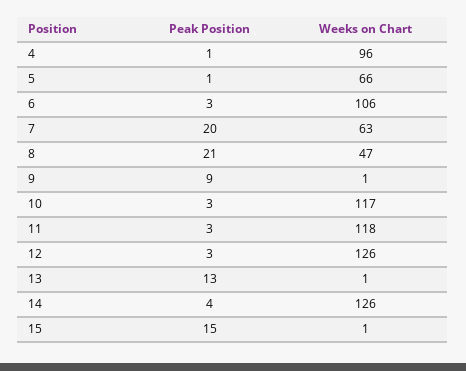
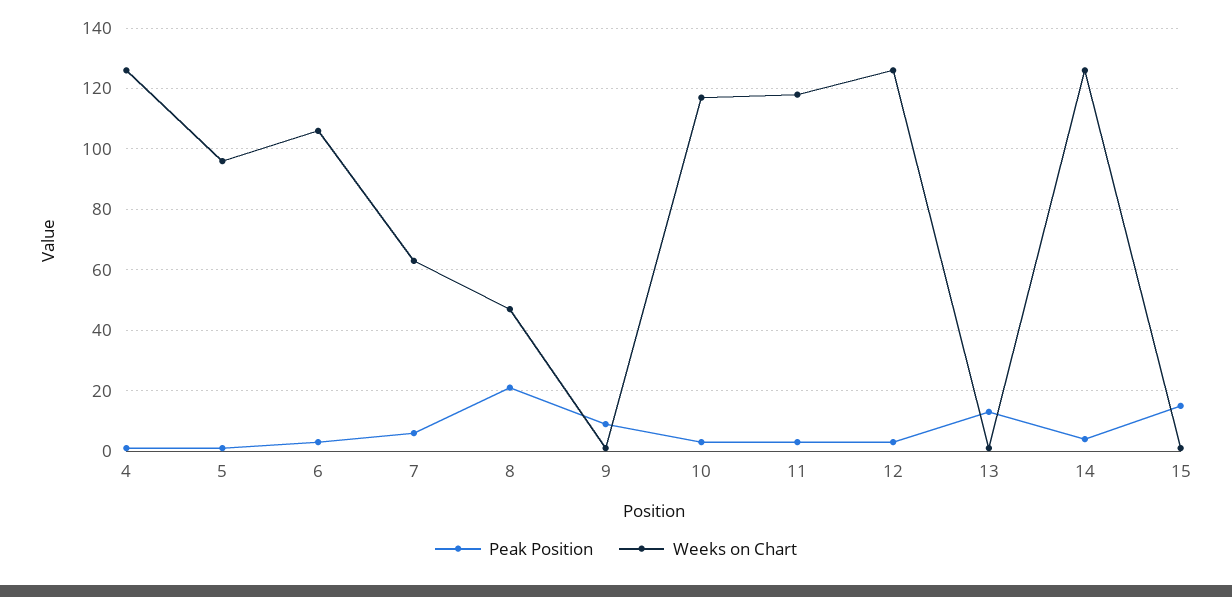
Weeks on Chart, 4: 96 -> 125
Weeks on Chart, 5: 66 -> 95
Peak Position, 7: 20 -> 5

